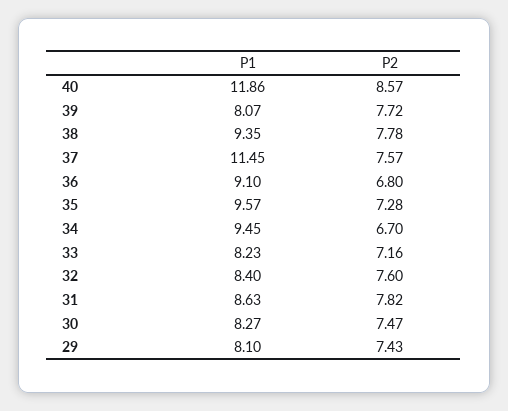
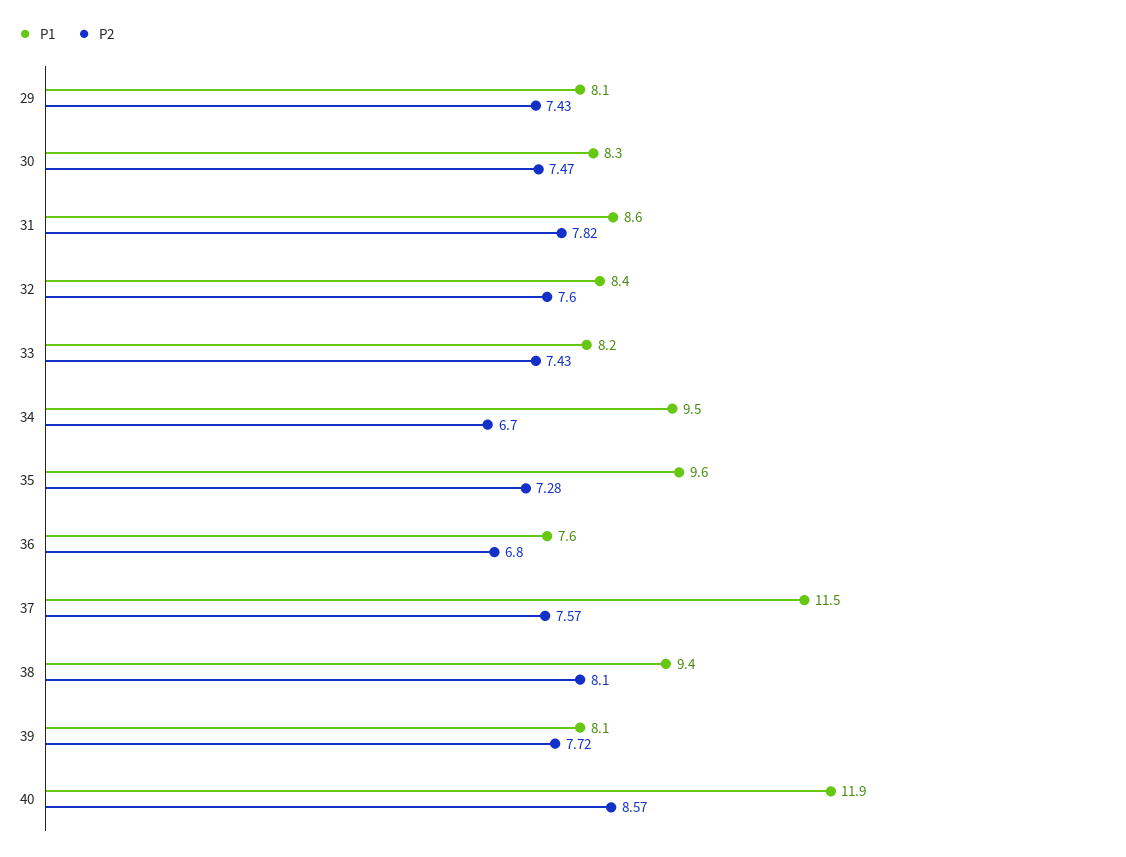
P2, 38: 7.78 -> 8.1
P1, 36: 9.1 -> 7.6
P2, 33: 7.16 -> 7.43

